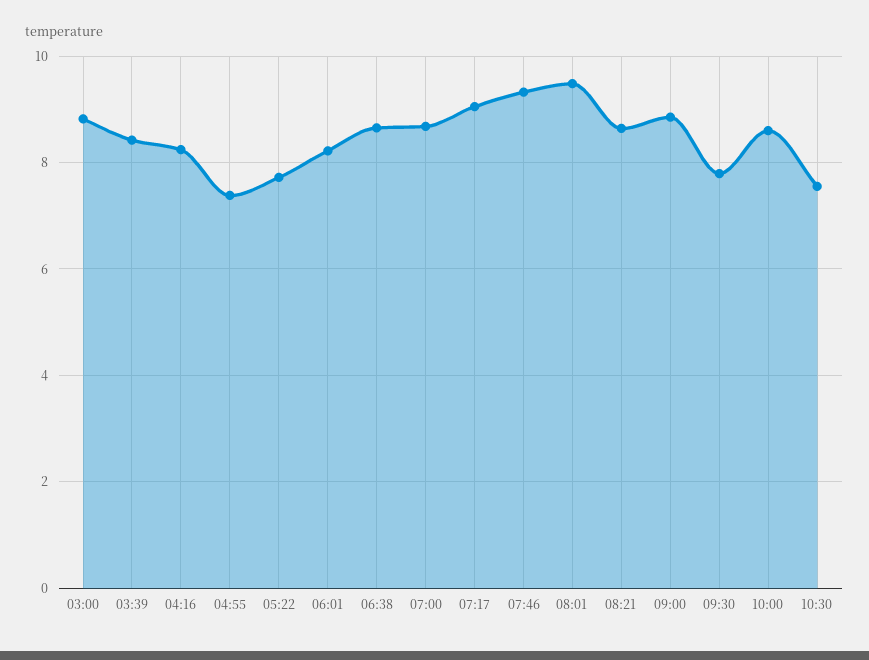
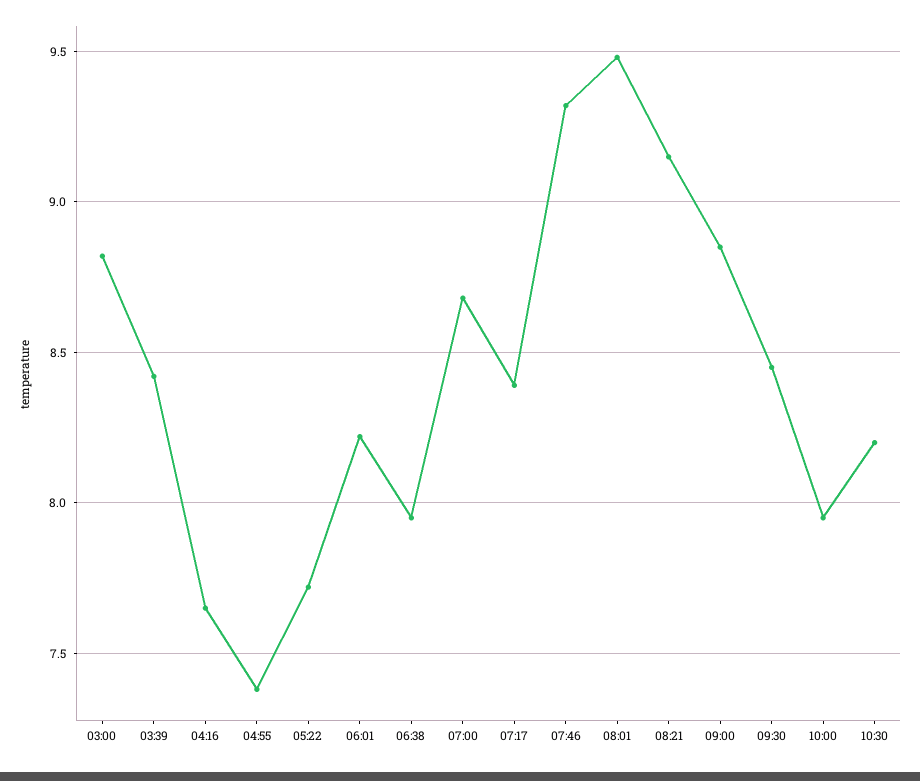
04:16: 8.2 -> 7.65
06:38: 8.6 -> 7.95
07:17: 9 -> 8.4
08:21: 8.6 -> 9.15
09:30: 7.8 -> 8.45
10:00: 8.6 -> 7.95
10:30: 7.6 -> 8.2

